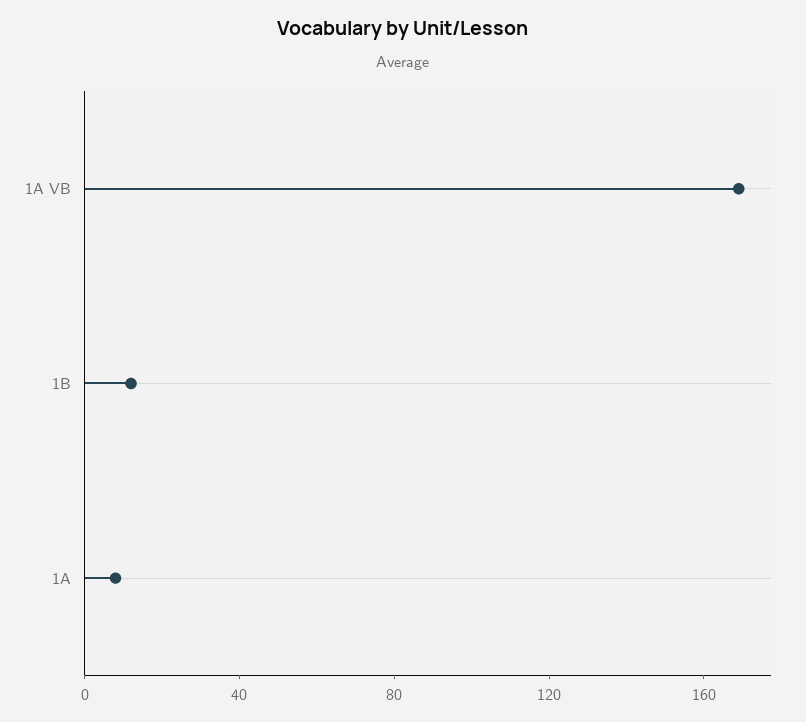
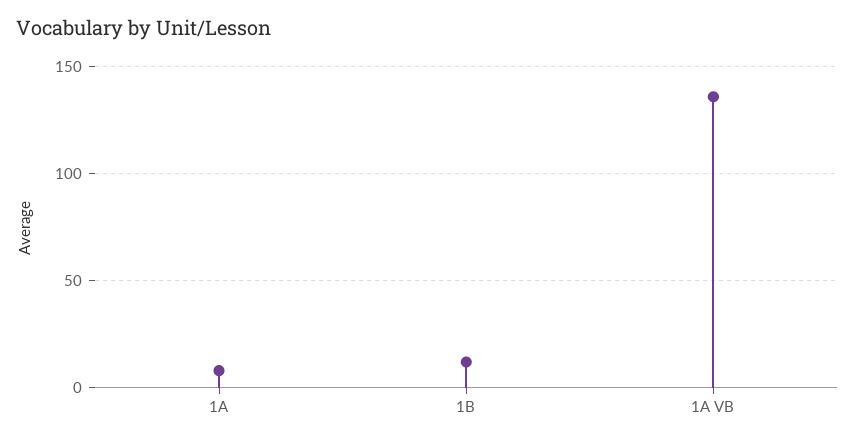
1A VB: 170 -> 135

